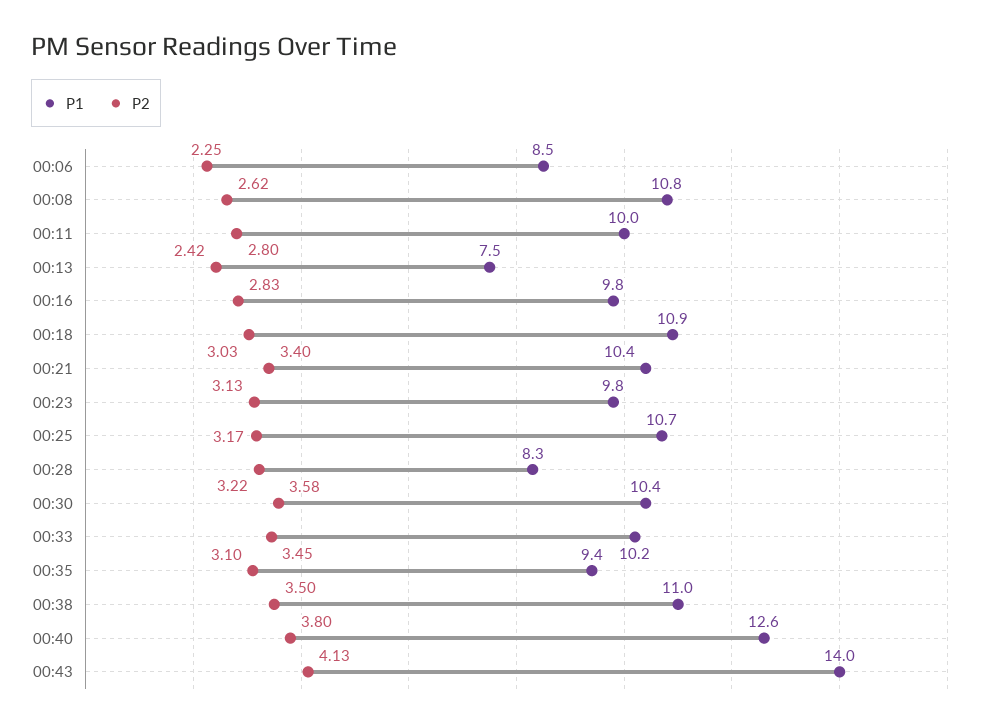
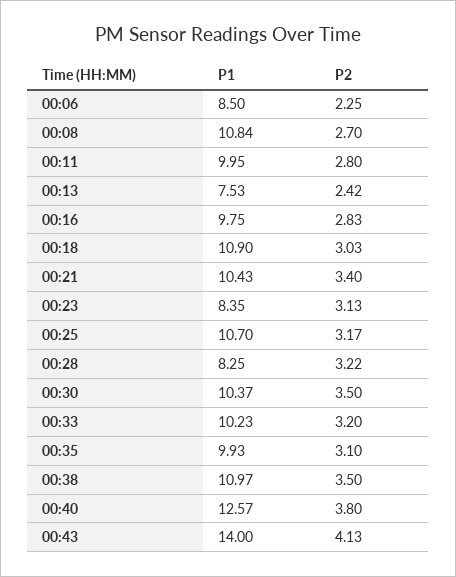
P2, 00:08: 2.62 -> 2.7
P1, 00:23: 9.8 -> 8.35
P2, 00:30: 3.58 -> 3.5
P2, 00:33: 3.45 -> 3.2
P1, 00:35: 9.4 -> 9.93

